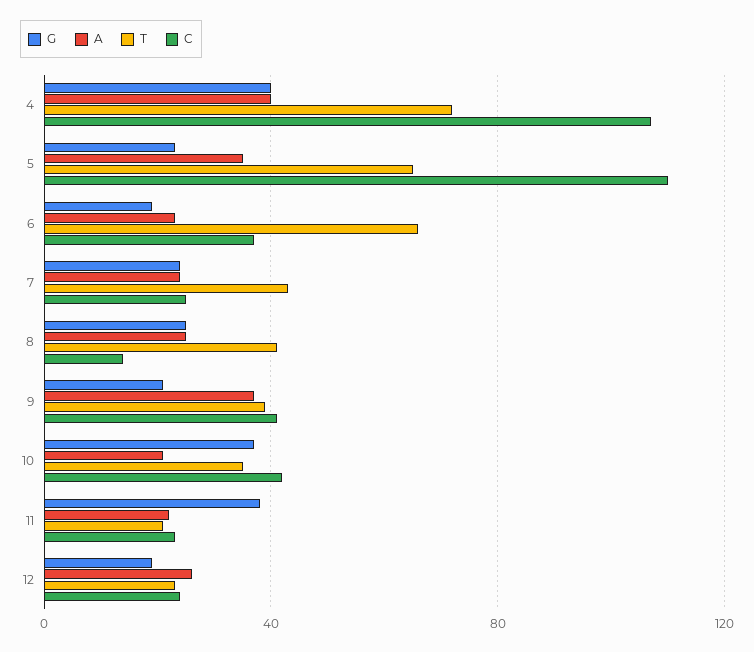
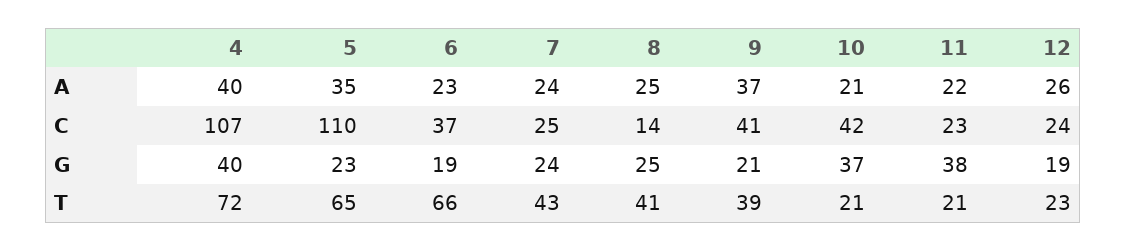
T, 10: 35 -> 21

